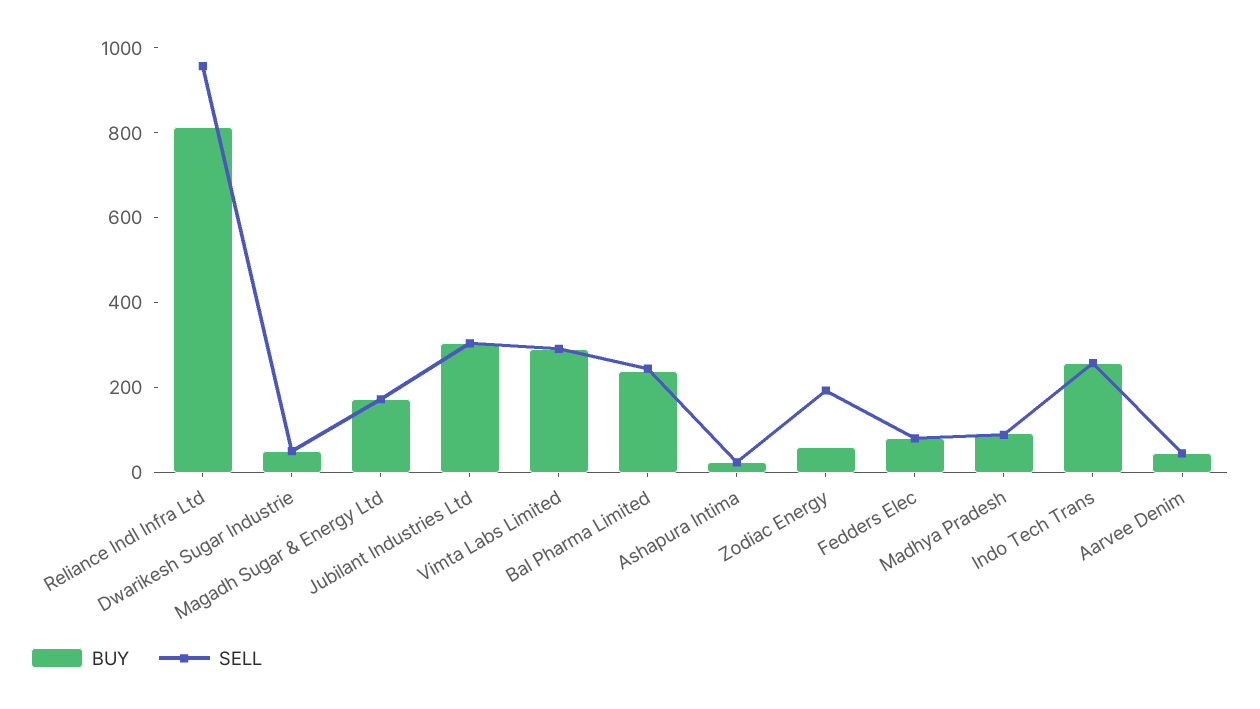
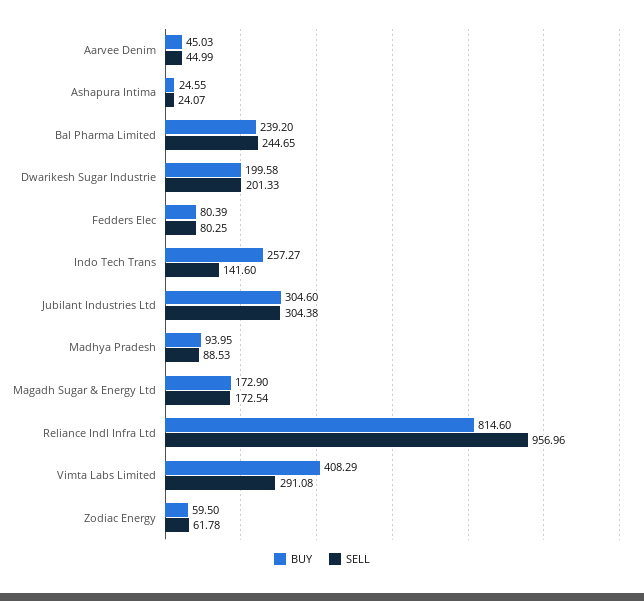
BUY, Dwarikesh Sugar Industrie: 50 -> 199.58
SELL, Dwarikesh Sugar Industrie: 50 -> 201.33
BUY, Vimta Labs Limited: 300 -> 408.29
SELL, Zodiac Energy: 200 -> 61.78
SELL, Indo Tech Trans: 250 -> 141.6

